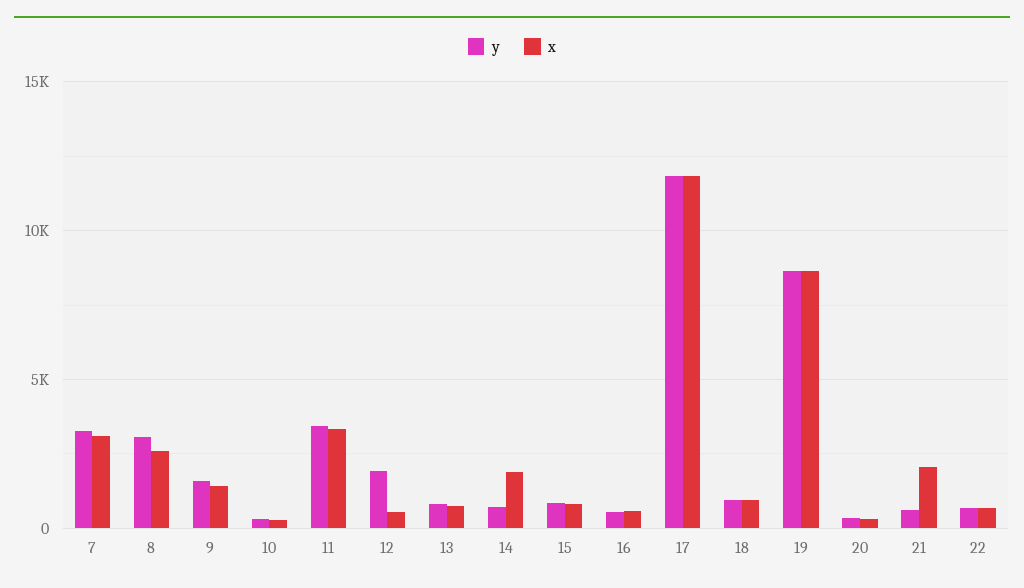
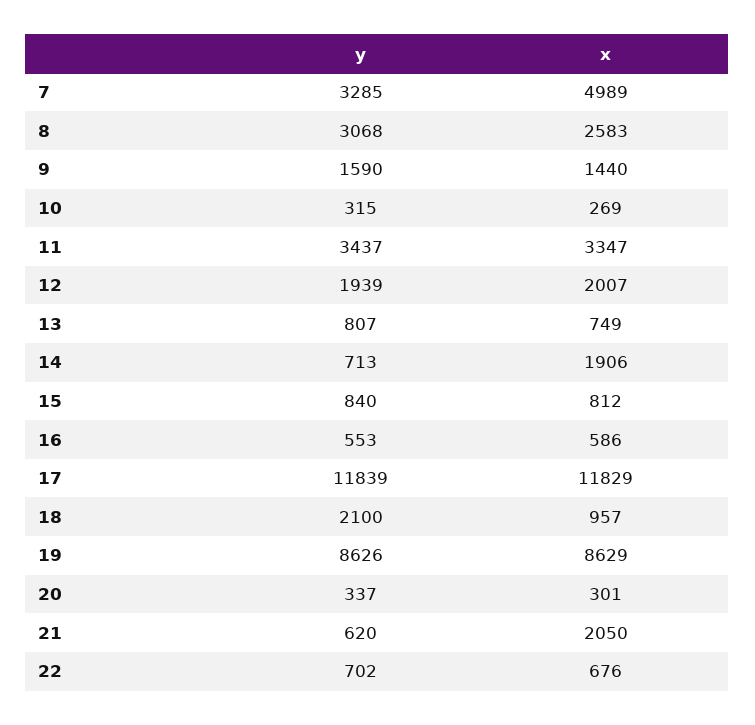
x, 7: 3000 -> 4989
x, 12: 500 -> 2007
y, 18: 1000 -> 2100

